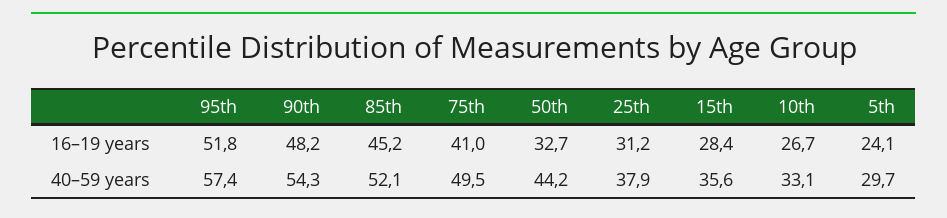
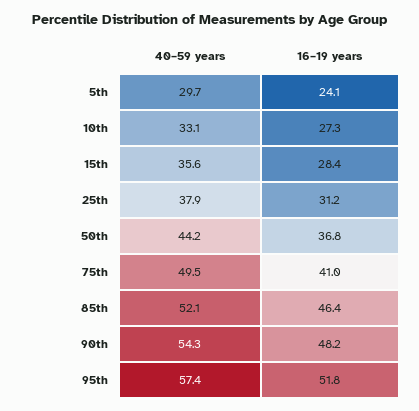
85th, 16–19 years: 45.2 -> 46.4
50th, 16–19 years: 32.7 -> 36.8
10th, 16–19 years: 26.7 -> 27.3

